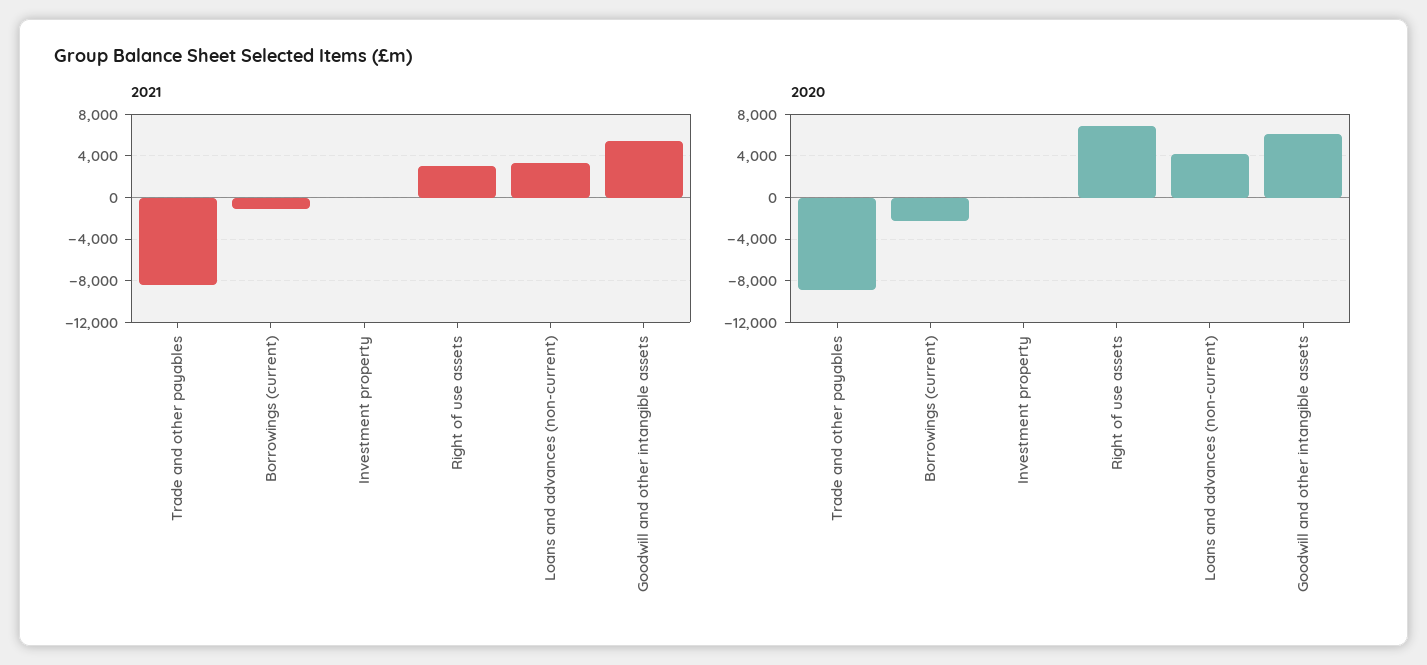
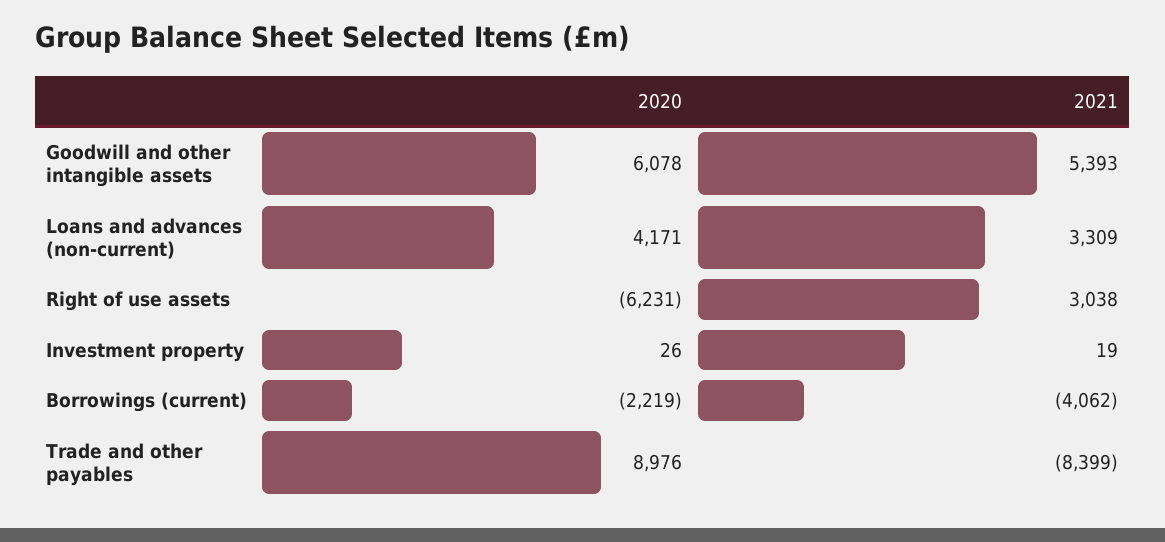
2021, Borrowings (current): -1000 -> -4062
2020, Trade and other payables: -9000 -> 8976
2020, Right of use assets: 7000 -> -6231

